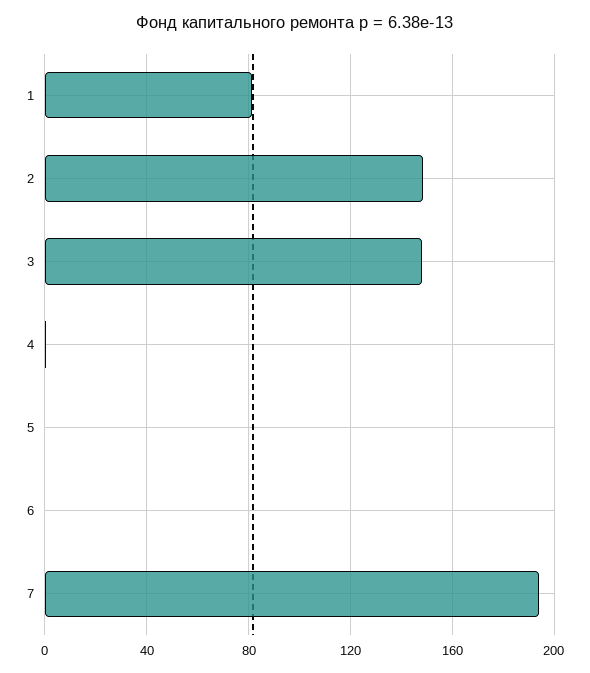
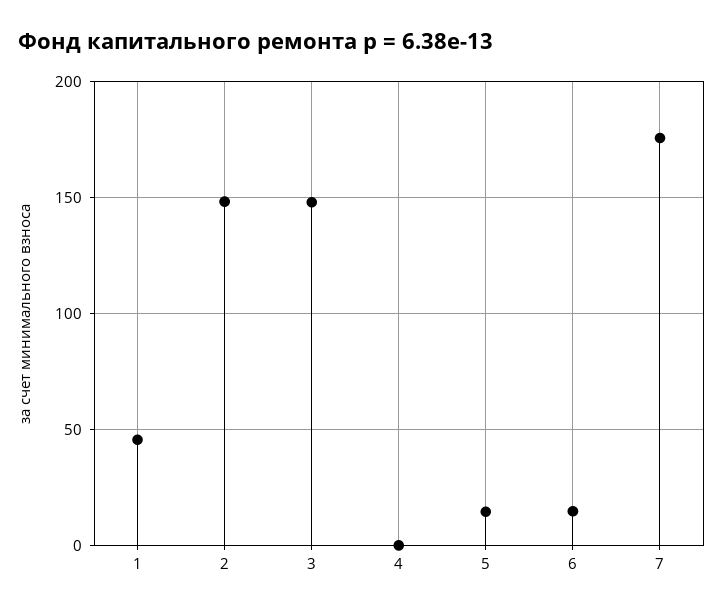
1: 80 -> 45
5: 0 -> 15
6: 0 -> 15
7: 195 -> 175

